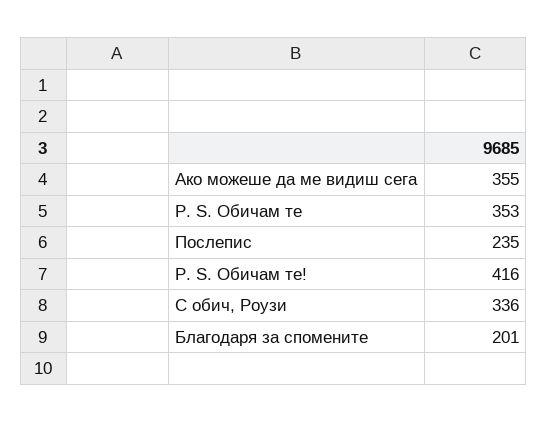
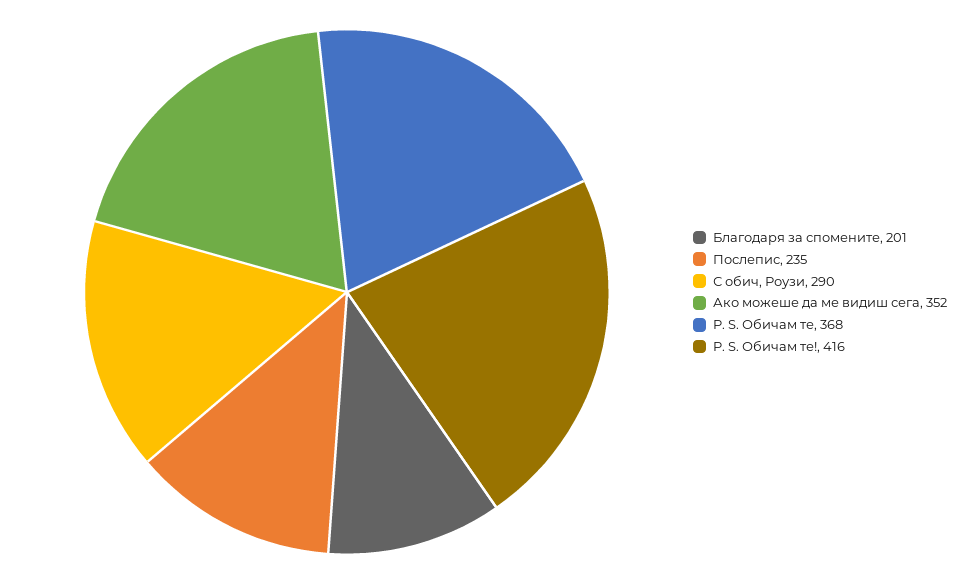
Ако можеше да ме видиш сега: 355 -> 352
P. S. Обичам те: 353 -> 368
С обич, Роузи: 336 -> 290

